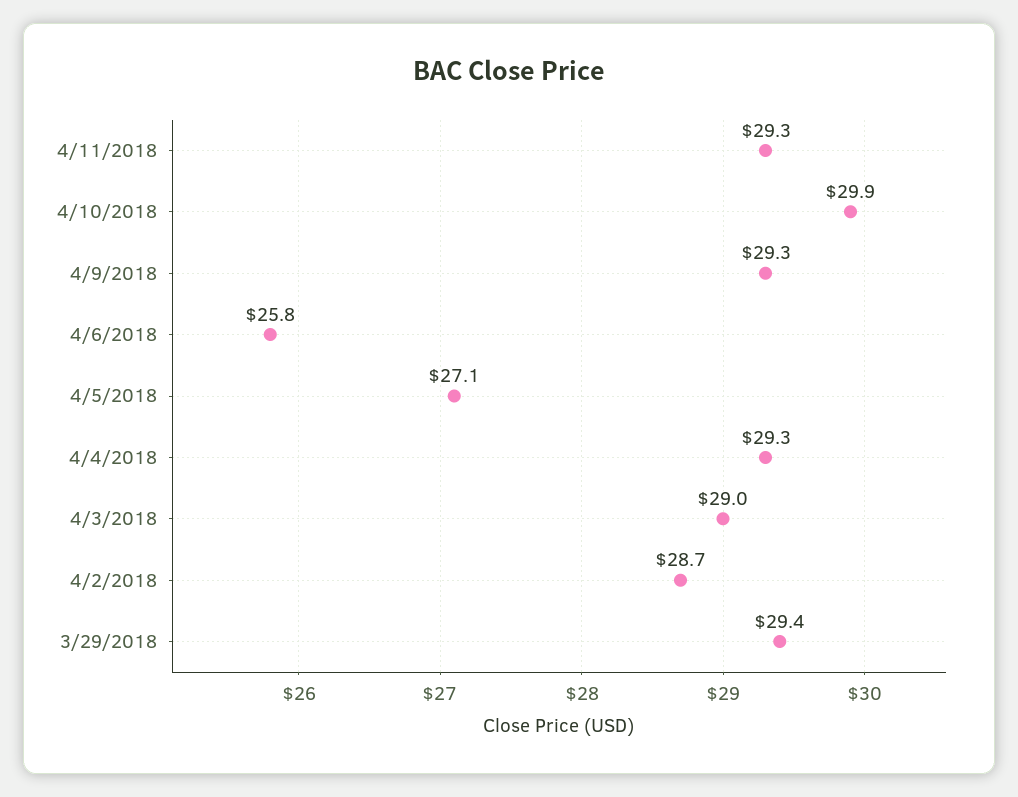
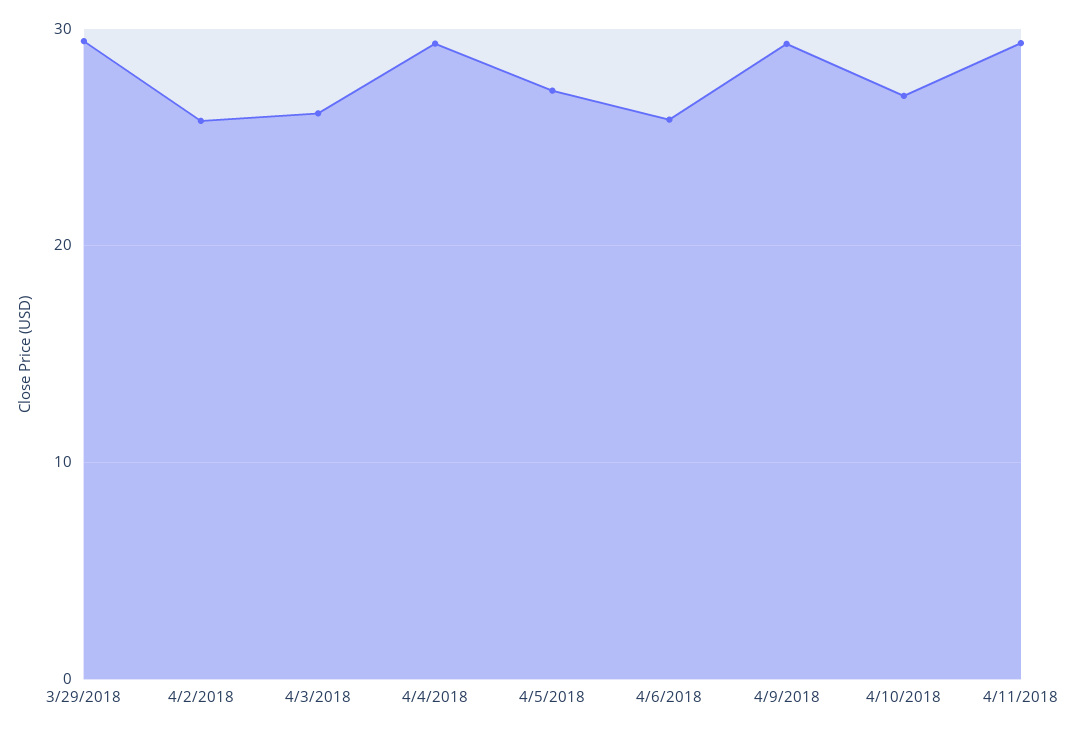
4/10/2018: 29.9 -> 27
4/3/2018: 29 -> 26
4/2/2018: 28.7 -> 26

